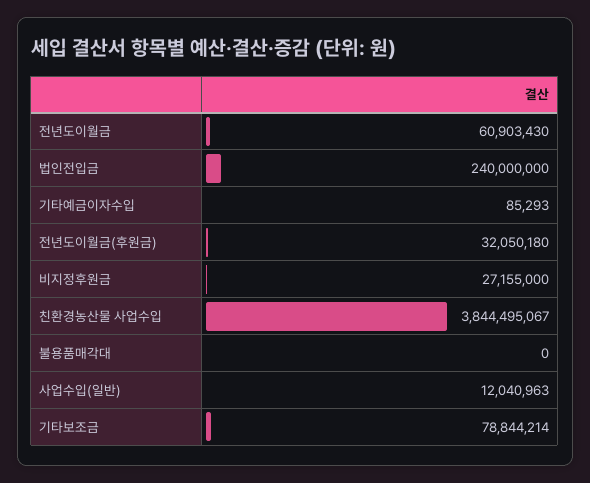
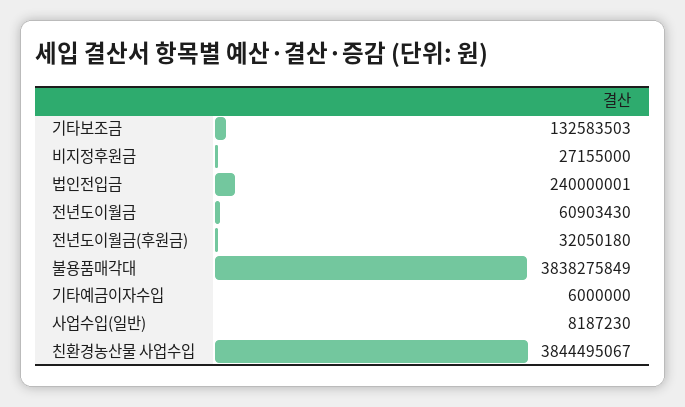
법인전입금: 240000000 -> 240000001
기타예금이자수입: 85293 -> 6000000
불용품매각대: 0 -> 3838275849
사업수입(일반): 12040963 -> 8187230
기타보조금: 78844214 -> 132583503

